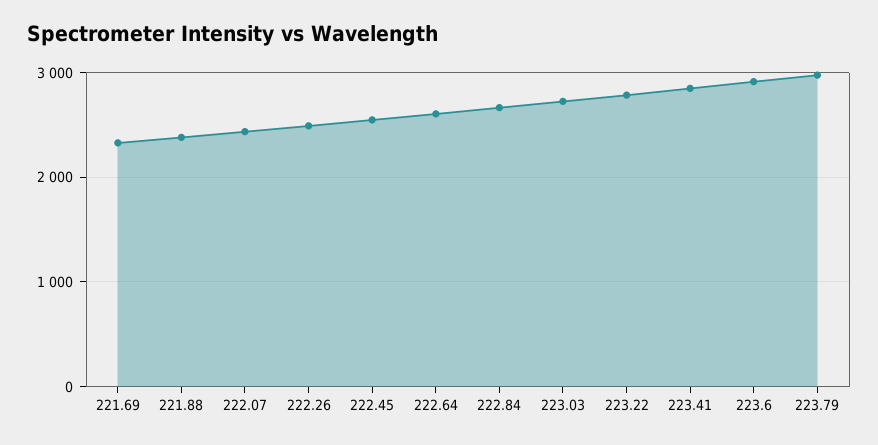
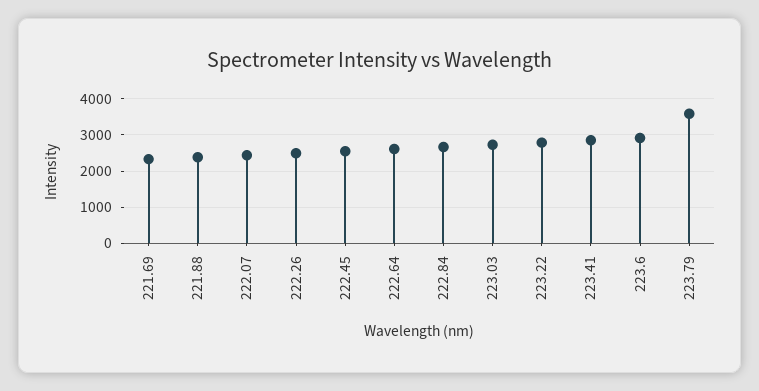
223.79: 3000 -> 3600

